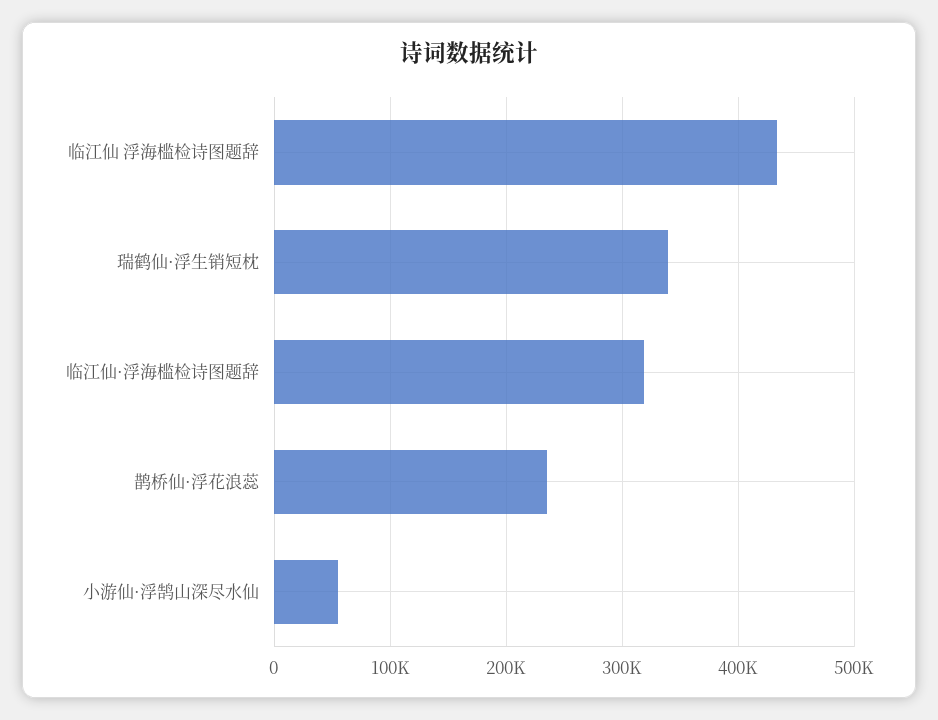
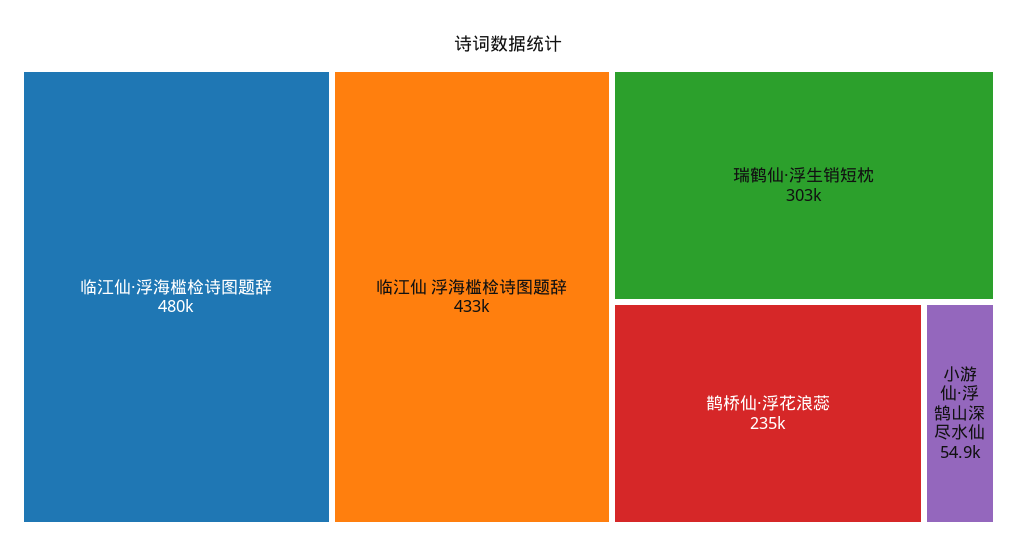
瑞鹤仙·浮生销短枕: 340000 -> 303000
临江仙·浮海槛检诗图题辞: 320000 -> 480000

